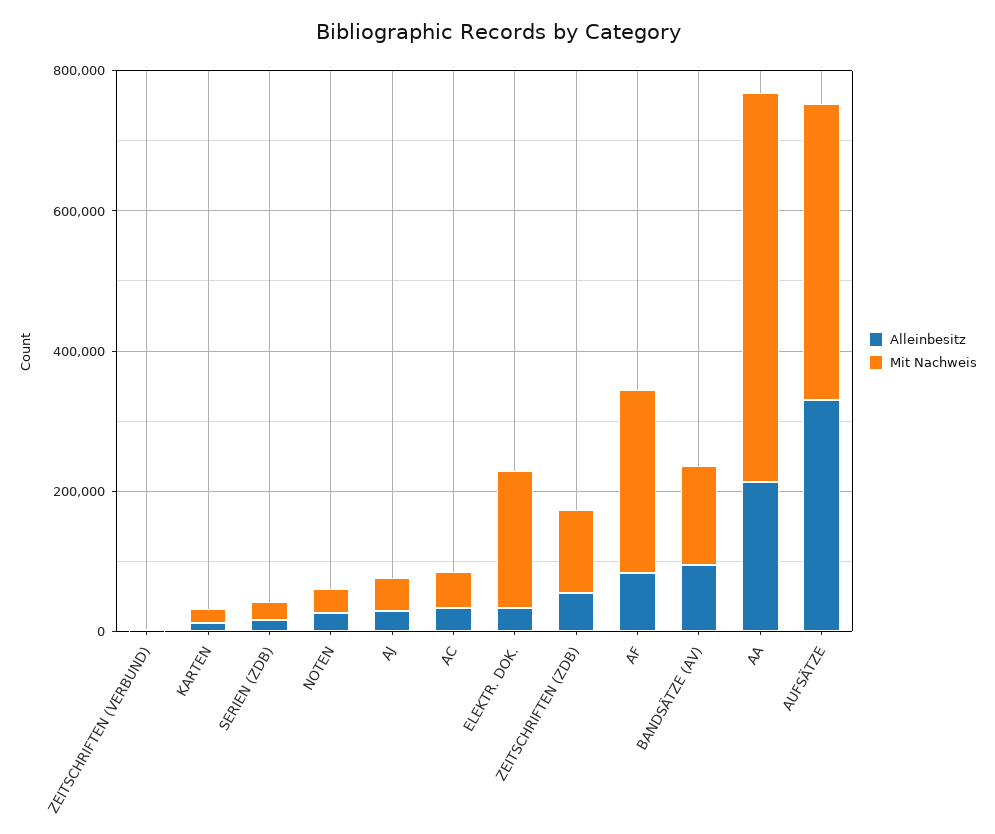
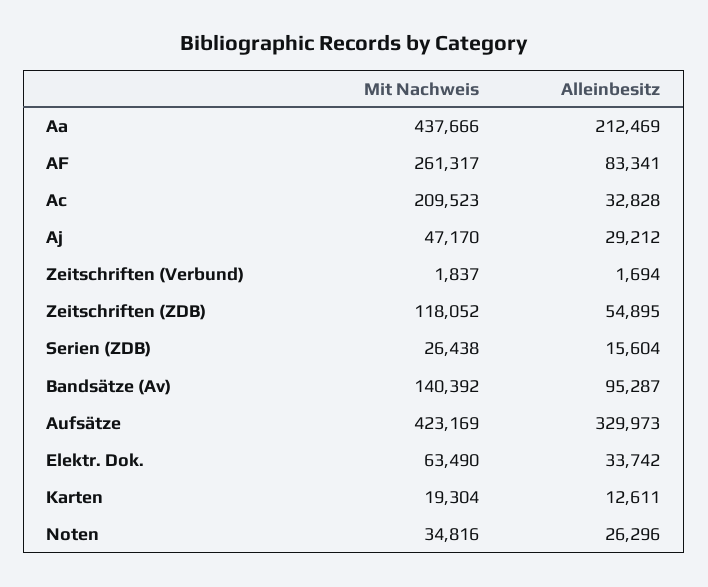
Mit Nachweis, AC: 50000 -> 209523
Mit Nachweis, ELEKTR. DOK.: 200000 -> 63490
Mit Nachweis, AA: 550000 -> 437666

